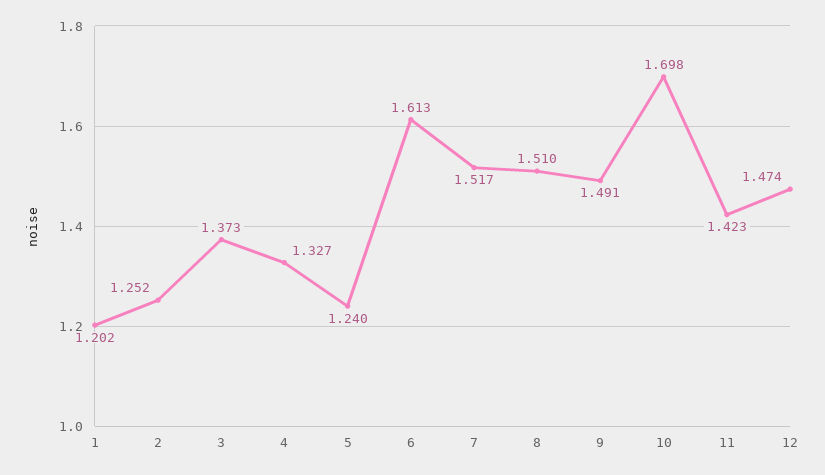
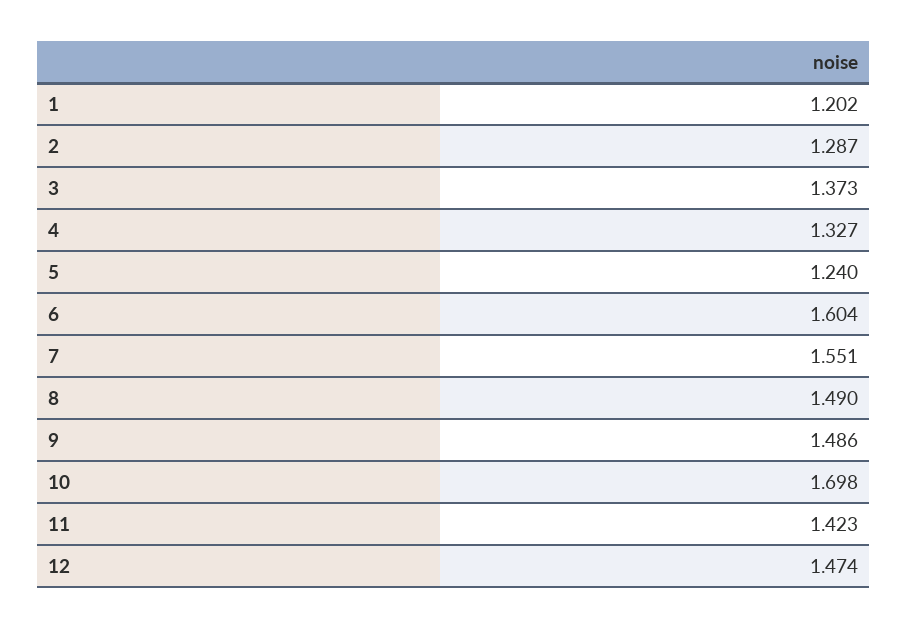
2: 1.252 -> 1.287
6: 1.613 -> 1.604
7: 1.517 -> 1.551
8: 1.51 -> 1.49
9: 1.491 -> 1.486

